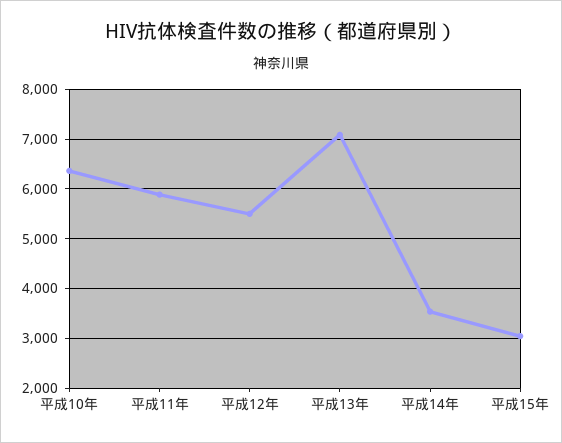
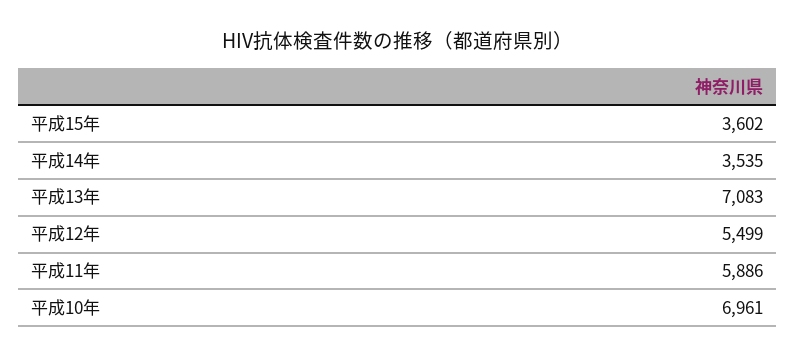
平成10年: 6400 -> 6961
平成15年: 3000 -> 3602

